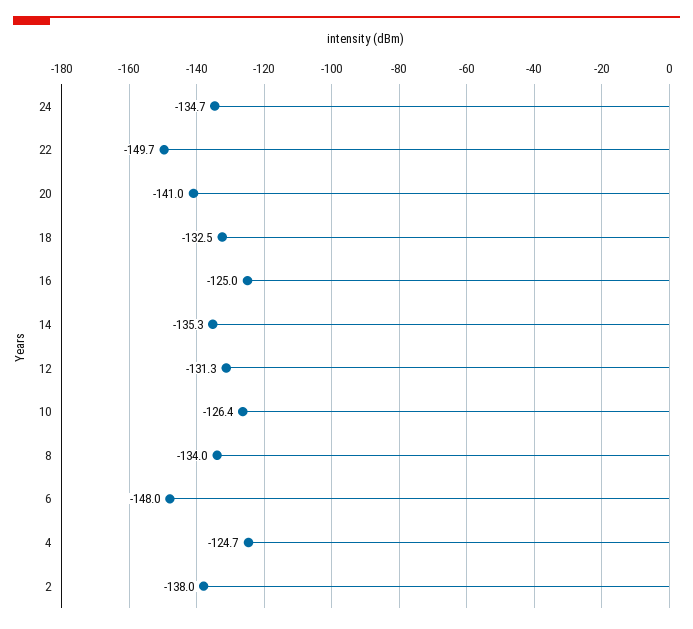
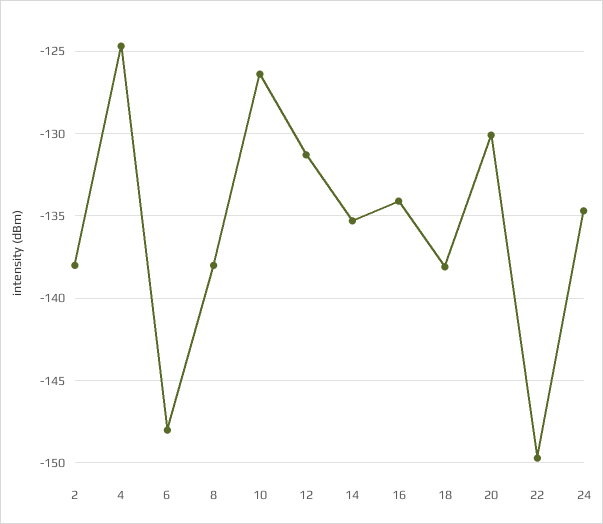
20: -141 -> -130
18: -132.5 -> -138
16: -125 -> -134
8: -134 -> -138

